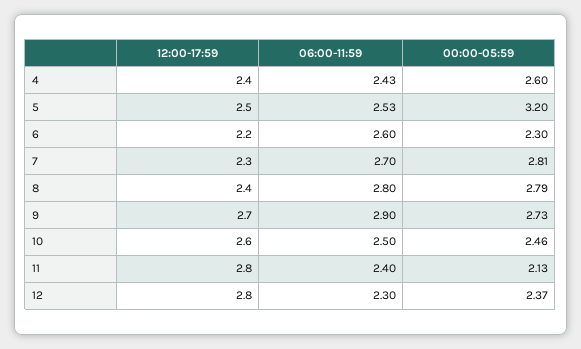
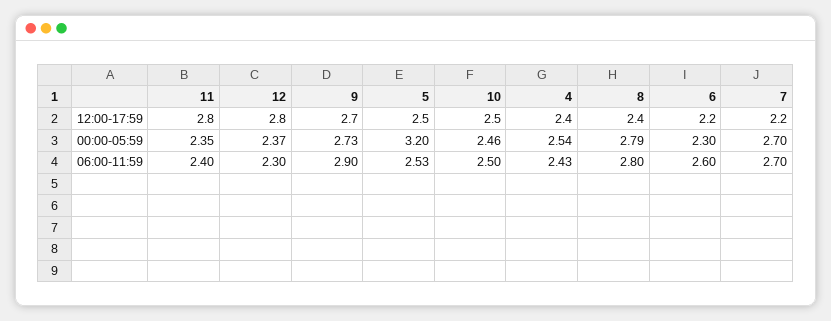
00:00-05:59, 4: 2.6 -> 2.54
12:00-17:59, 7: 2.3 -> 2.2
00:00-05:59, 7: 2.81 -> 2.7
12:00-17:59, 10: 2.6 -> 2.5
00:00-05:59, 11: 2.13 -> 2.35

